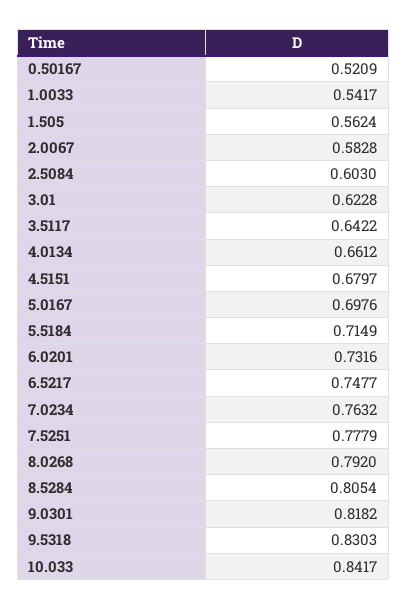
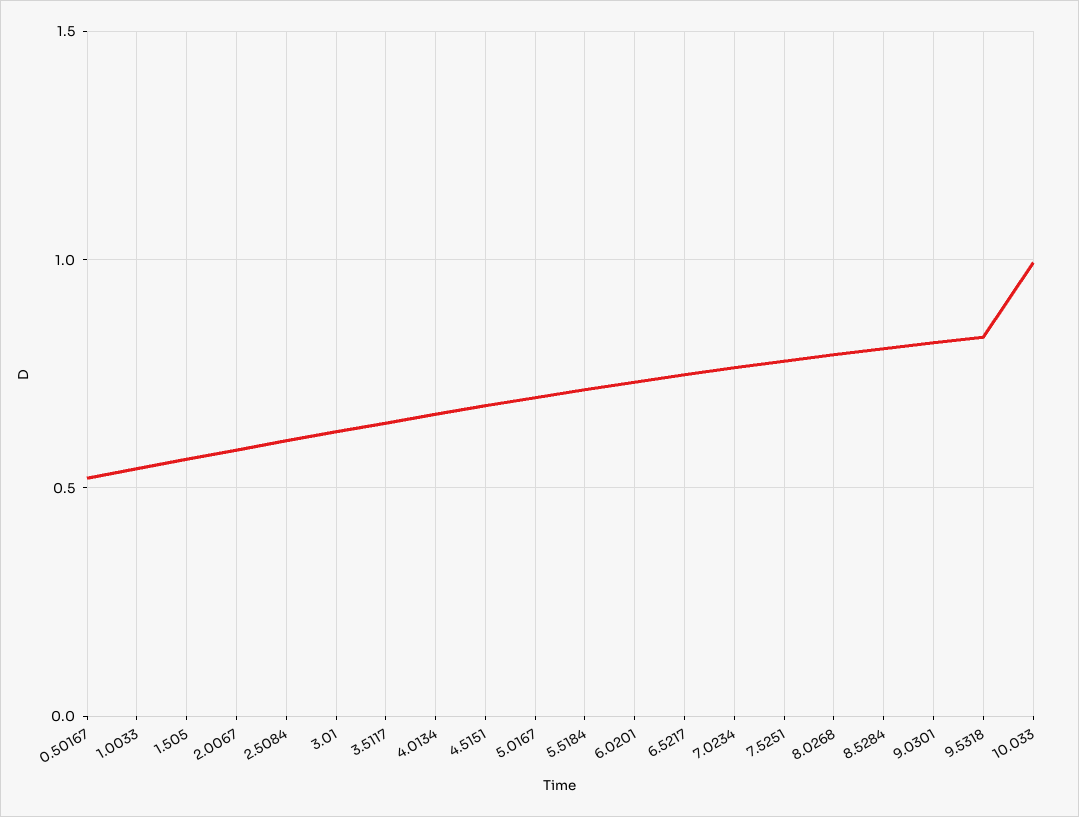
10.033: 0.8417 -> 1

